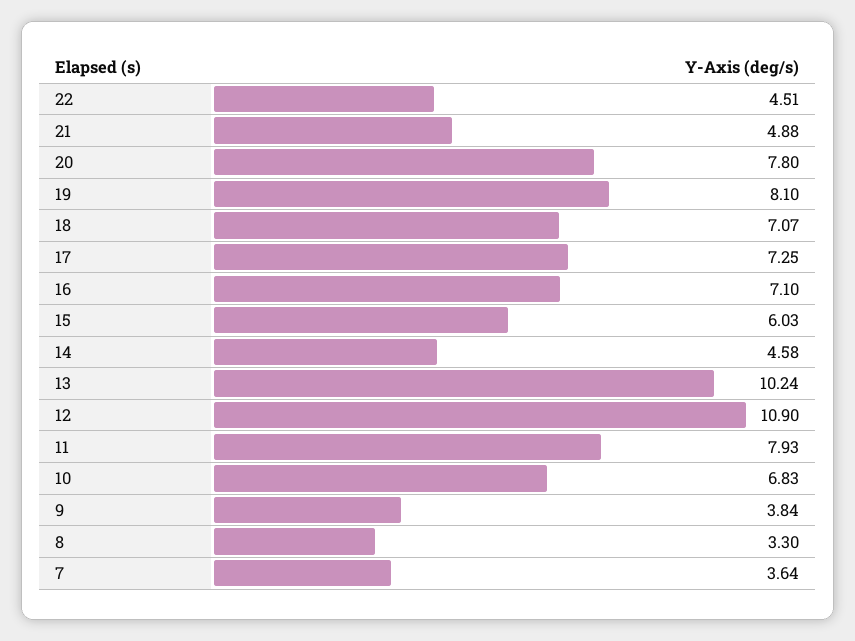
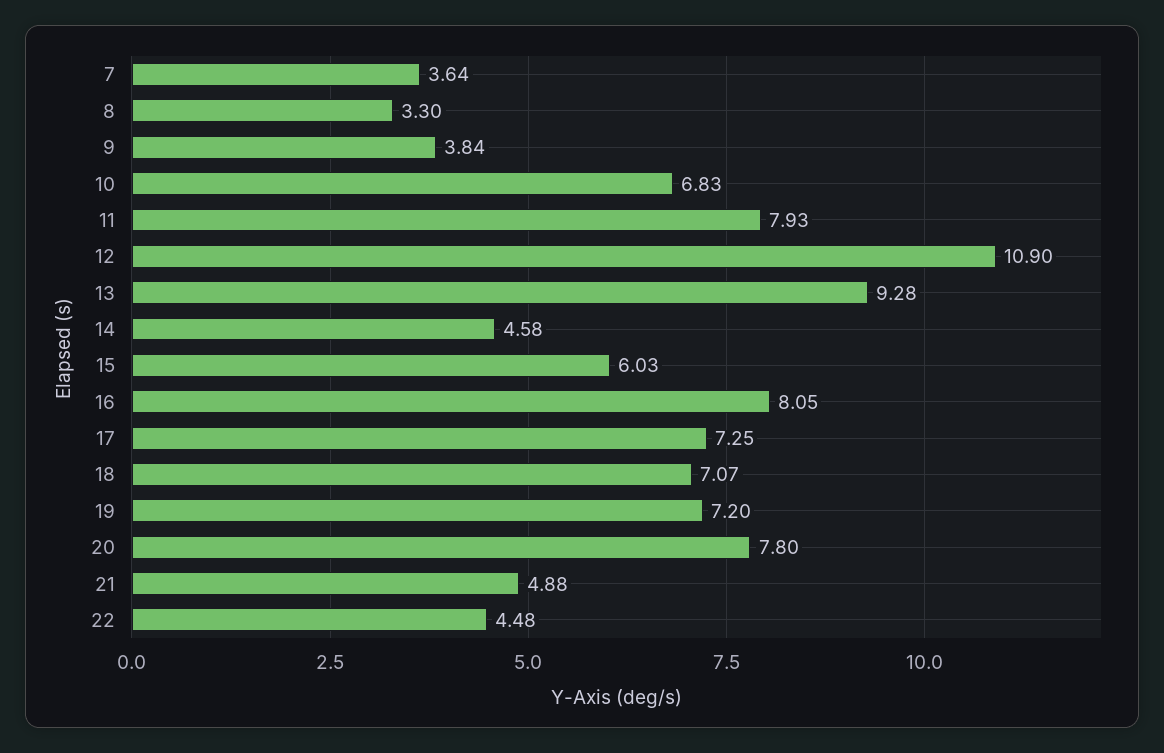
22: 4.51 -> 4.48
19: 8.1 -> 7.2
16: 7.1 -> 8.05
13: 10.24 -> 9.28

